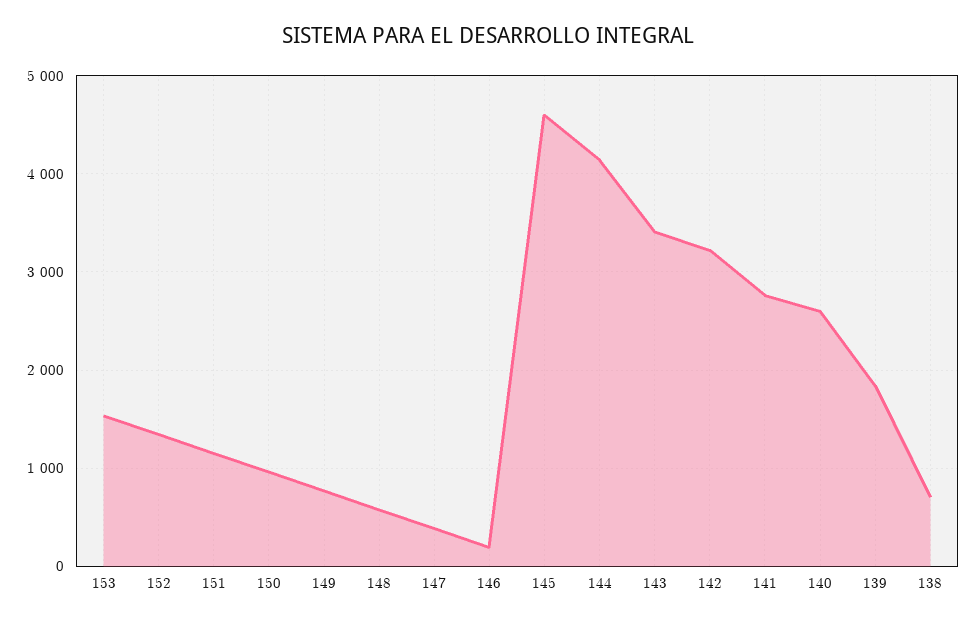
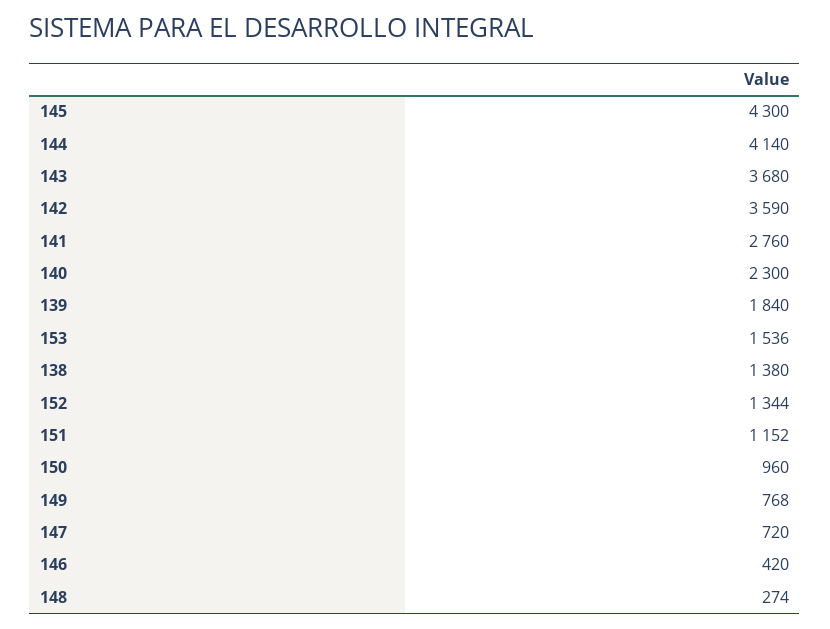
148: 600 -> 274
147: 400 -> 720
146: 200 -> 420
145: 4600 -> 4300
143: 3400 -> 3680
142: 3200 -> 3590
140: 2600 -> 2300
138: 700 -> 1380

